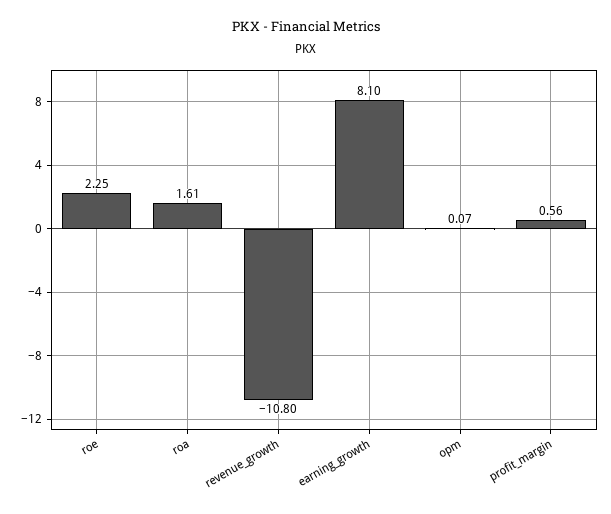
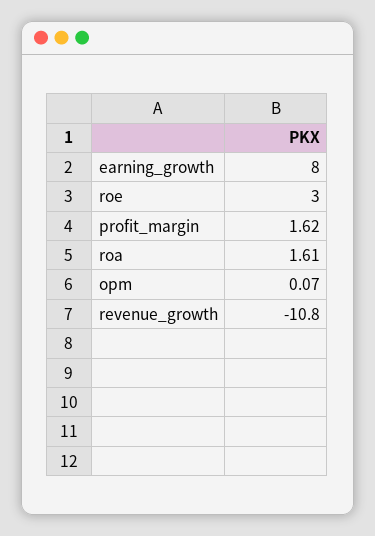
roe: 2.25 -> 3
earning_growth: 8.1 -> 8
profit_margin: 0.56 -> 1.62

